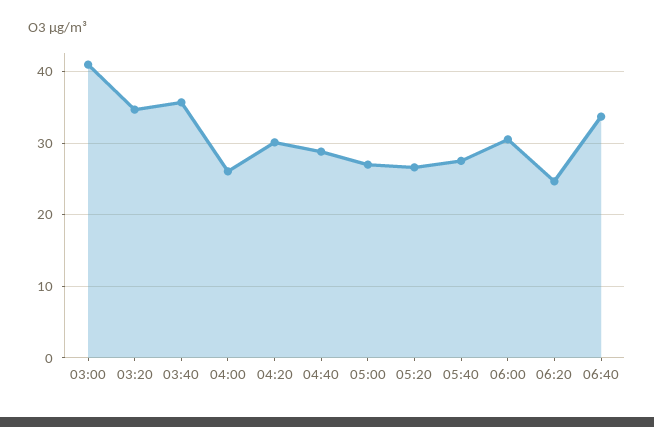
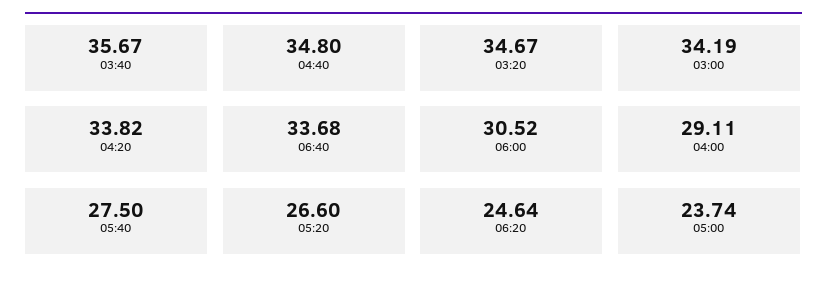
03:00: 41 -> 34.19
04:00: 26 -> 29.11
04:20: 30 -> 33.82
04:40: 29 -> 34.8
05:00: 27 -> 23.74

